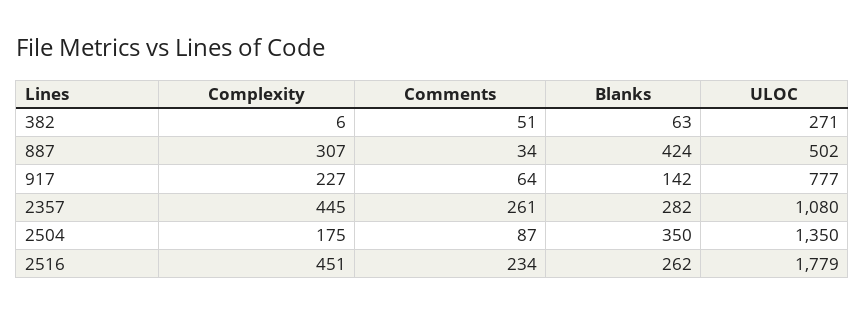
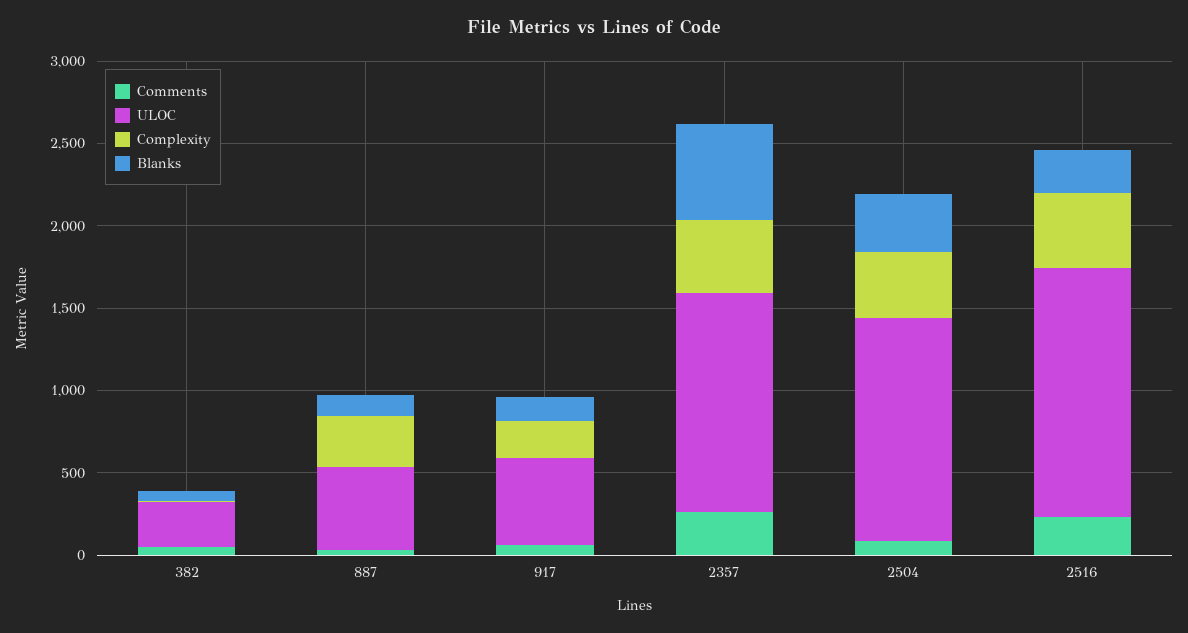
Blanks, 887: 424 -> 100
ULOC, 917: 777 -> 500
Blanks, 2357: 282 -> 600
ULOC, 2357: 1080 -> 1300
Complexity, 2504: 175 -> 400
ULOC, 2516: 1779 -> 1500

